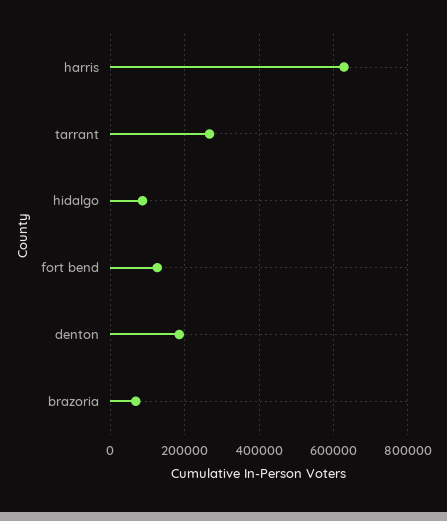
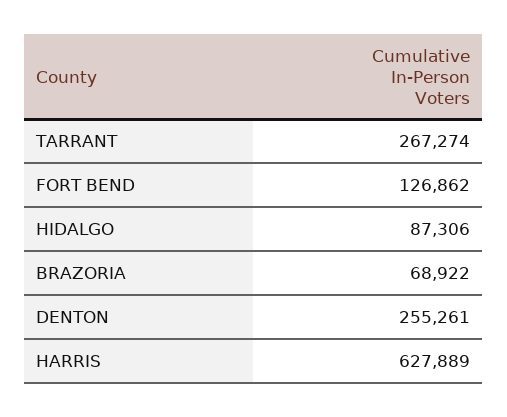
denton: 180000 -> 255261

